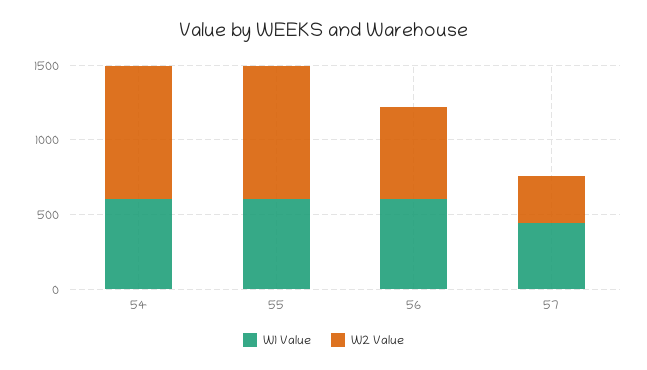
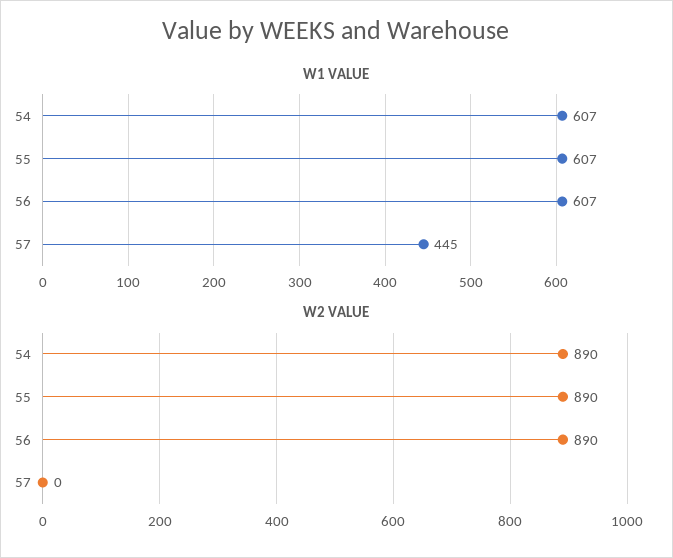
W2 Value, 56: 600 -> 890
W2 Value, 57: 300 -> 0

